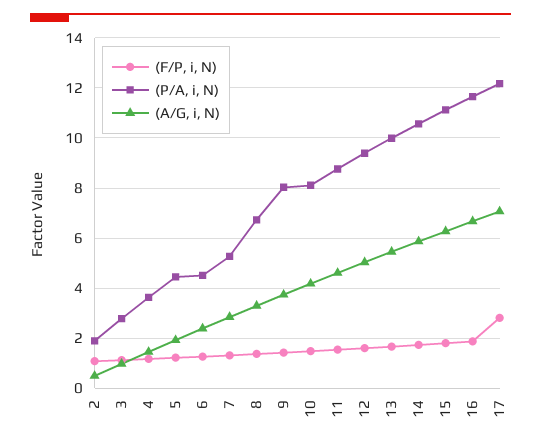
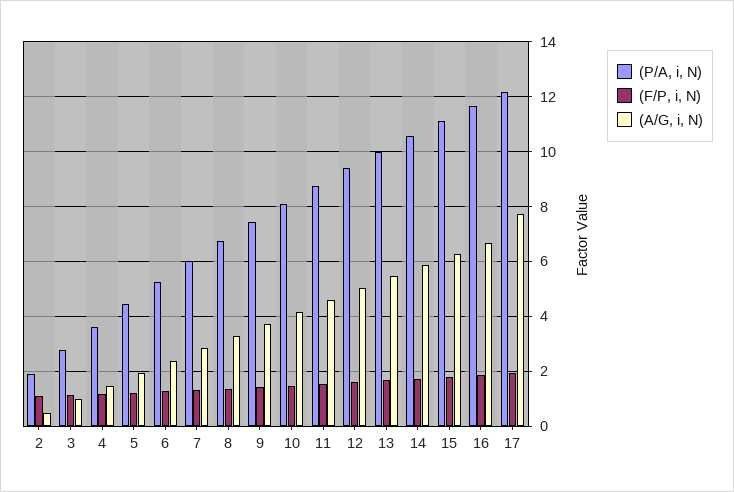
(P/A, i, N), 6: 4.5 -> 5.25
(P/A, i, N), 7: 5.25 -> 6
(P/A, i, N), 9: 8 -> 7.5
(F/P, i, N), 17: 2.75 -> 2
(A/G, i, N), 17: 7 -> 7.75

